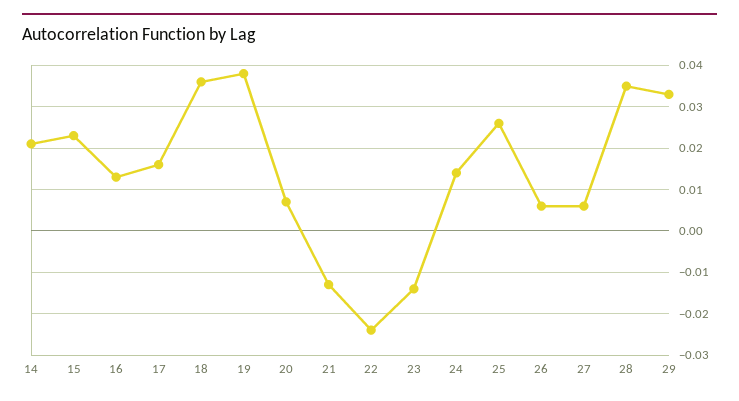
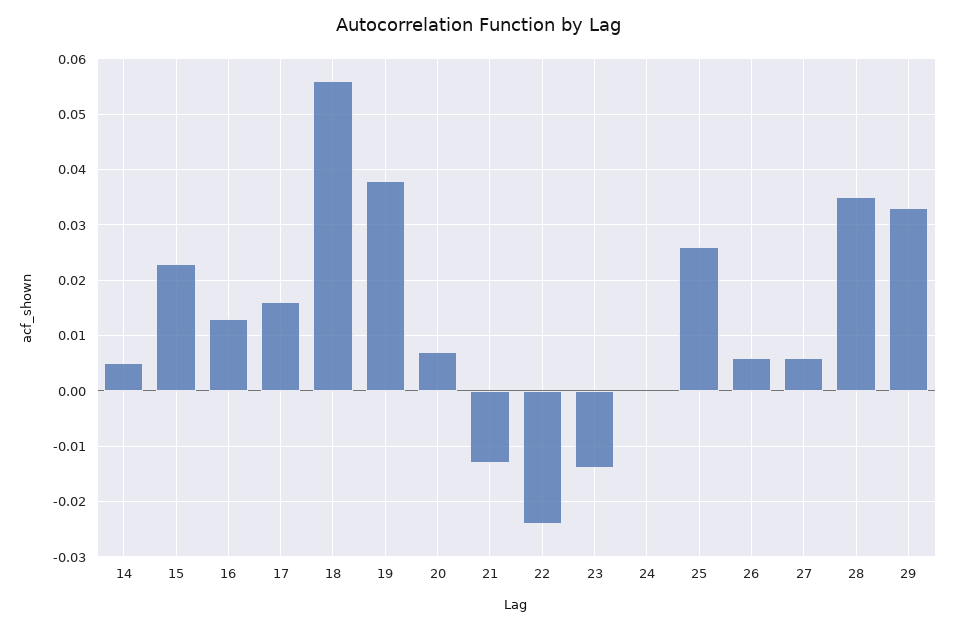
14: 0.02 -> 0.005
18: 0.035 -> 0.055
24: 0.015 -> 0

